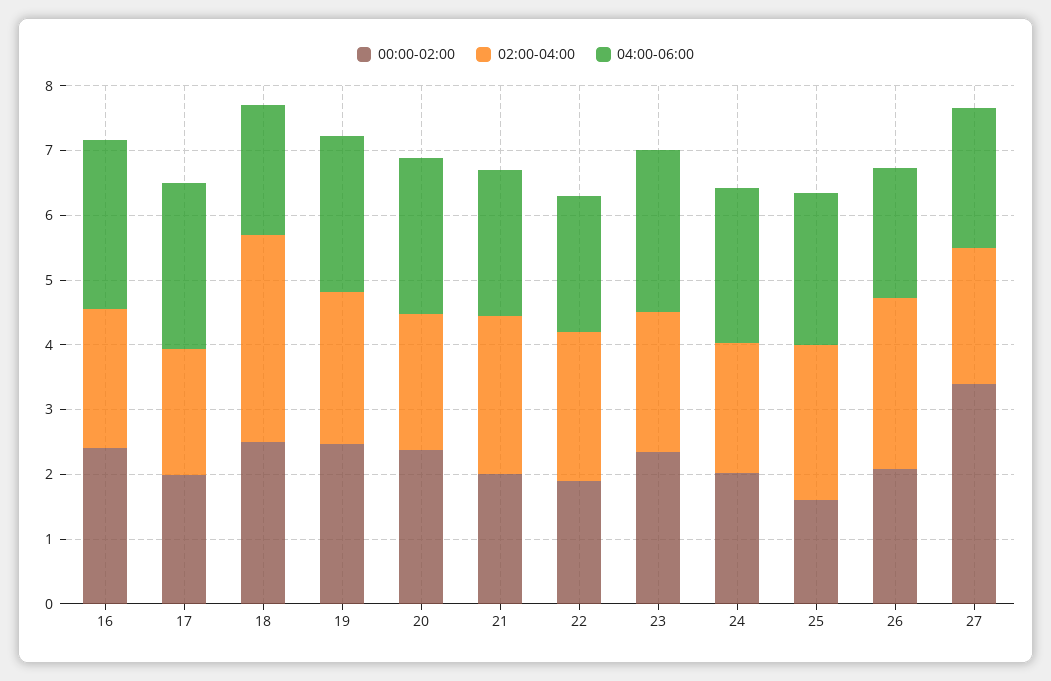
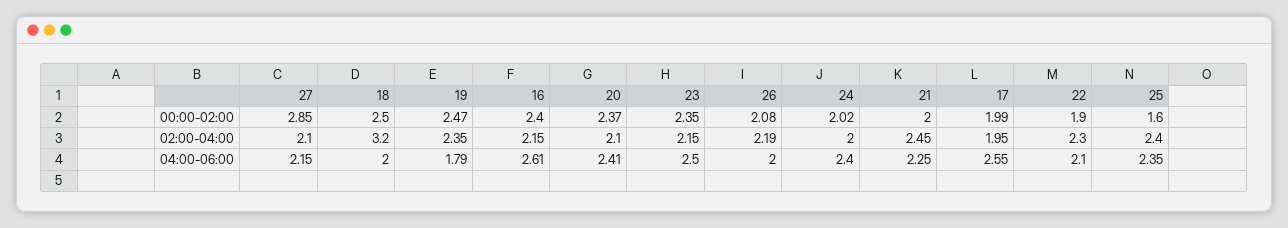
04:00-06:00, 19: 2.4 -> 1.79
02:00-04:00, 26: 2.6 -> 2.19
00:00-02:00, 27: 3.4 -> 2.85

